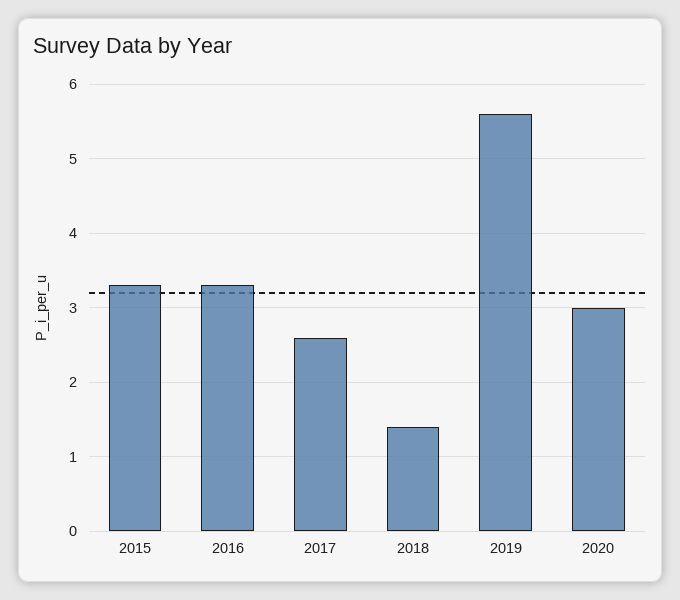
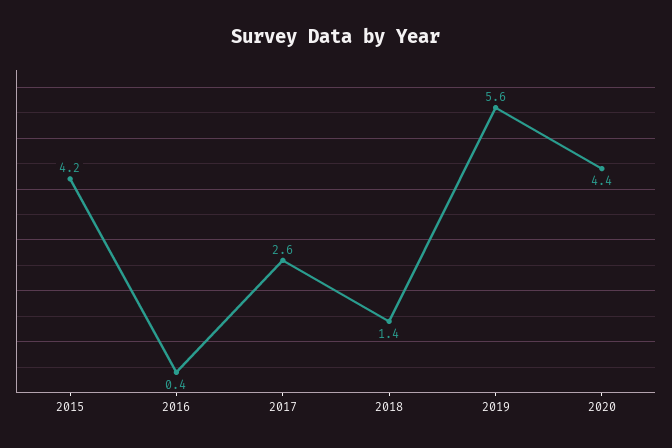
2015: 3.3 -> 4.2
2016: 3.3 -> 0.4
2020: 3 -> 4.4

